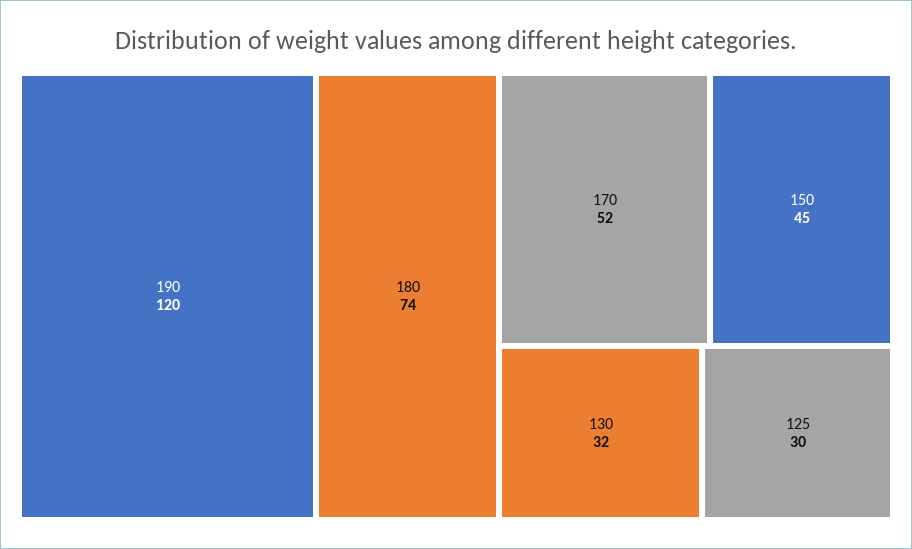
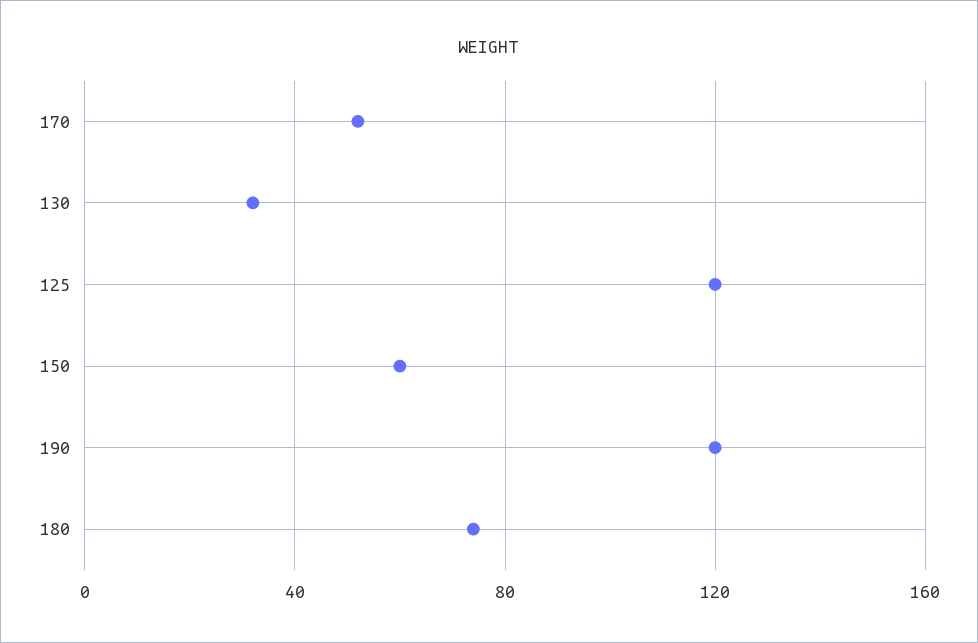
150: 45 -> 60
125: 30 -> 120

